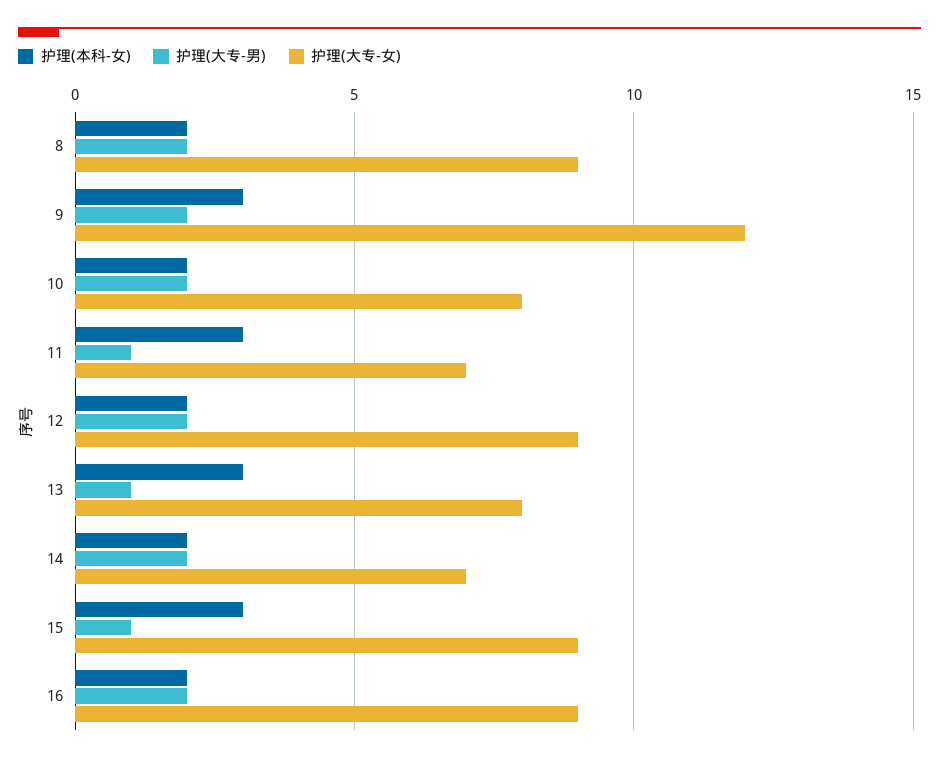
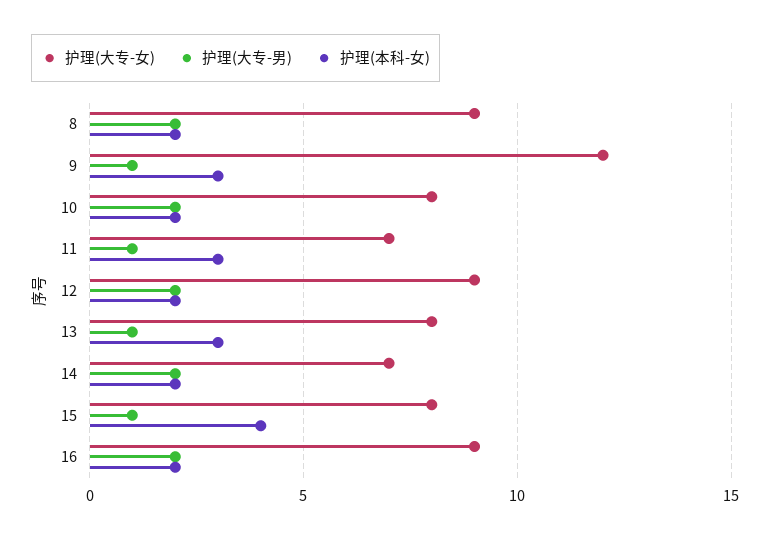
护理(大专-男), 9: 2 -> 1
护理(本科-女), 15: 3 -> 4
护理(大专-女), 15: 9 -> 8

